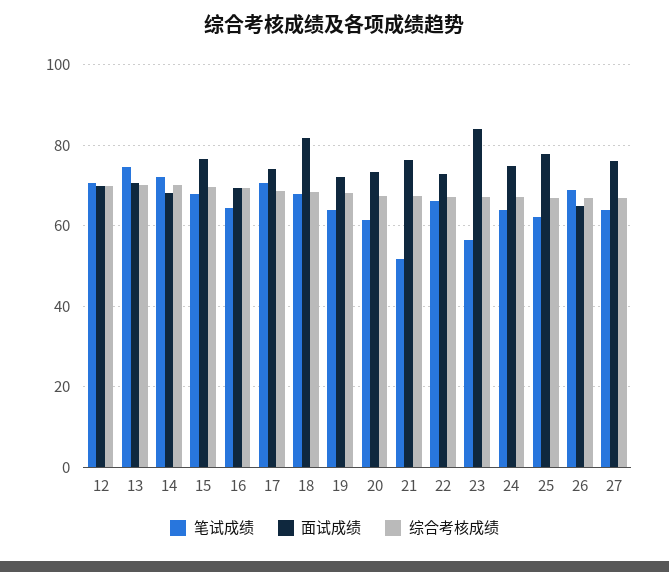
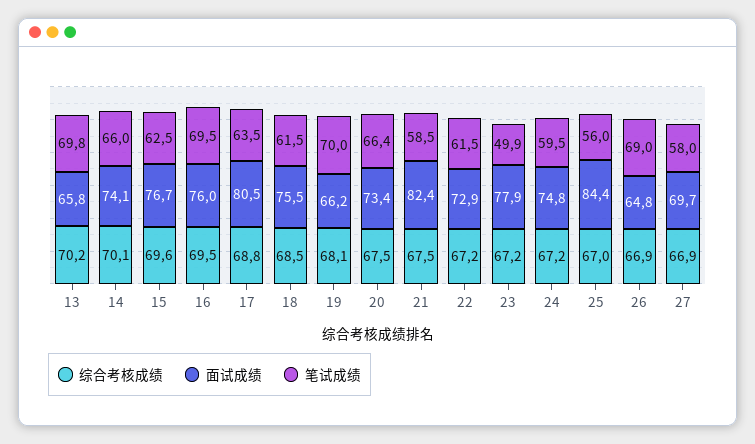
笔试成绩, 12: 70 -> none
面试成绩, 12: 70 -> none
综合考核成绩, 12: 70 -> none
笔试成绩, 13: 74 -> 69.8
面试成绩, 13: 70 -> 65.8
笔试成绩, 14: 72 -> 66
面试成绩, 14: 68 -> 74.1
笔试成绩, 15: 68 -> 62.5
笔试成绩, 16: 64 -> 69.5
面试成绩, 16: 70 -> 76
笔试成绩, 17: 70 -> 63.5
面试成绩, 17: 74 -> 80.5
笔试成绩, 18: 68 -> 61.5
面试成绩, 18: 82 -> 75.5
笔试成绩, 19: 64 -> 70
面试成绩, 19: 72 -> 66.2
笔试成绩, 20: 62 -> 66.4
笔试成绩, 21: 52 -> 58.5
面试成绩, 21: 76 -> 82.4
笔试成绩, 22: 66 -> 61.5
笔试成绩, 23: 56 -> 49.9
面试成绩, 23: 84 -> 77.9
笔试成绩, 24: 64 -> 59.5
笔试成绩, 25: 62 -> 56
面试成绩, 25: 78 -> 84.4
笔试成绩, 27: 64 -> 58
面试成绩, 27: 76 -> 69.7

